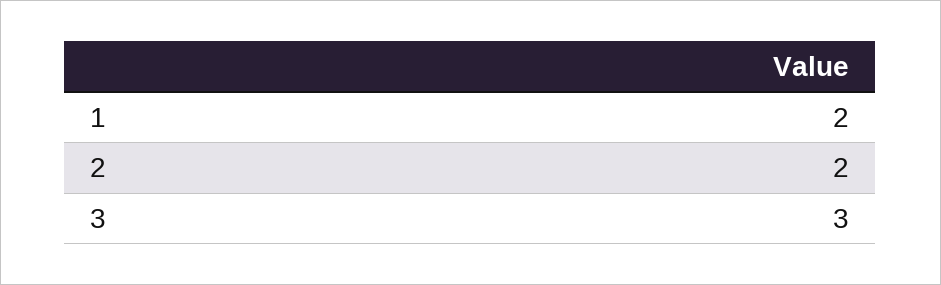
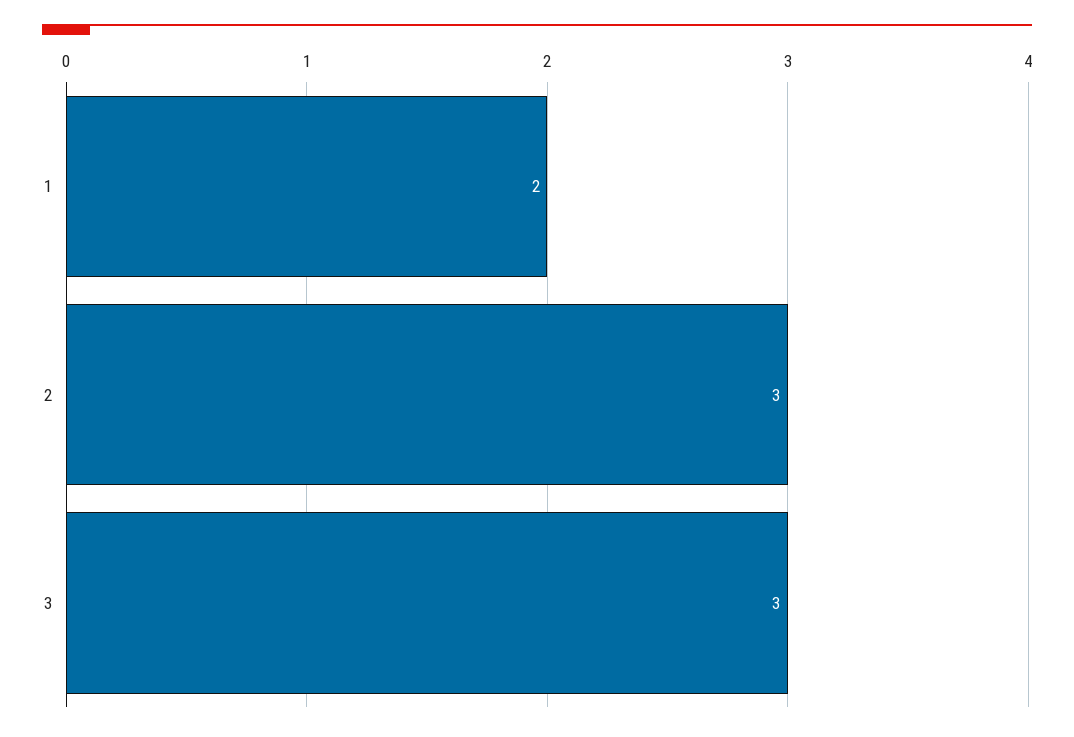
2: 2 -> 3

